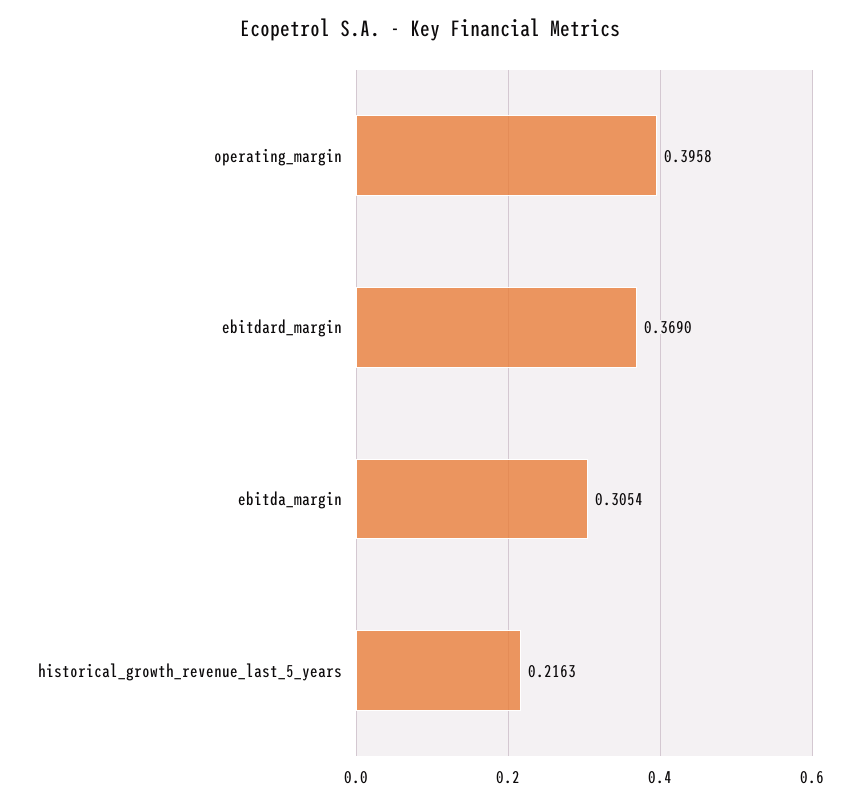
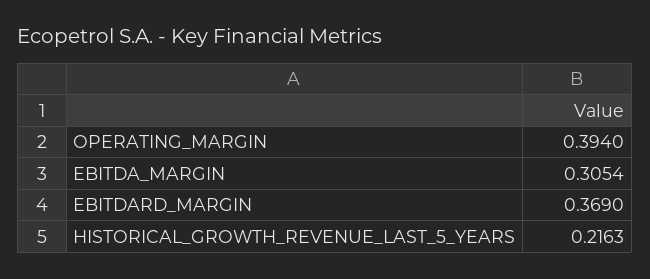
operating_margin: 0.3958 -> 0.394

